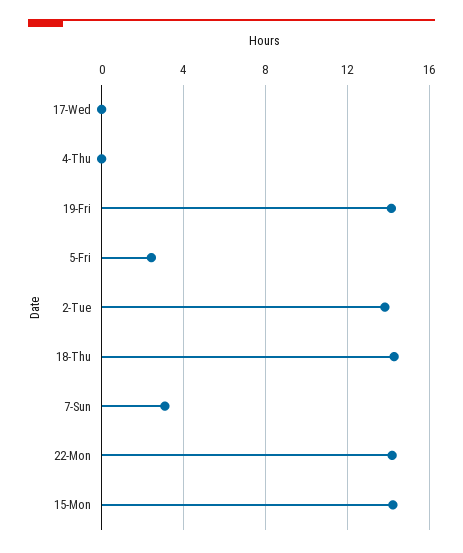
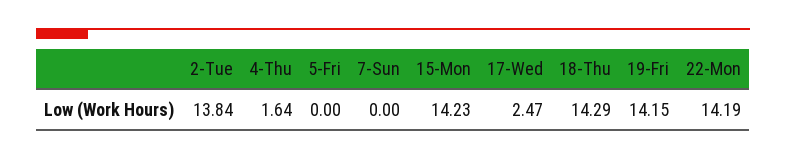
17-Wed: 0 -> 2.47
4-Thu: 0 -> 1.64
5-Fri: 2.5 -> 0
7-Sun: 3 -> 0

